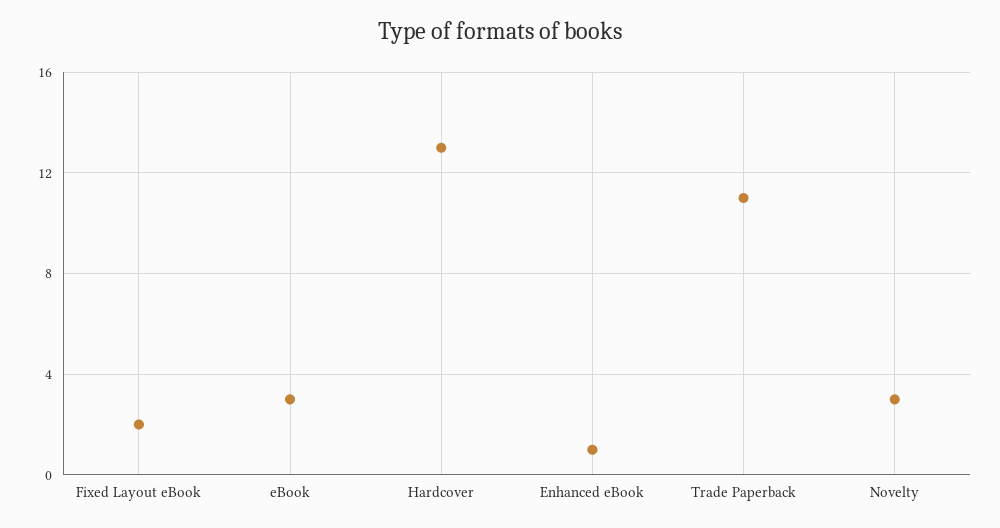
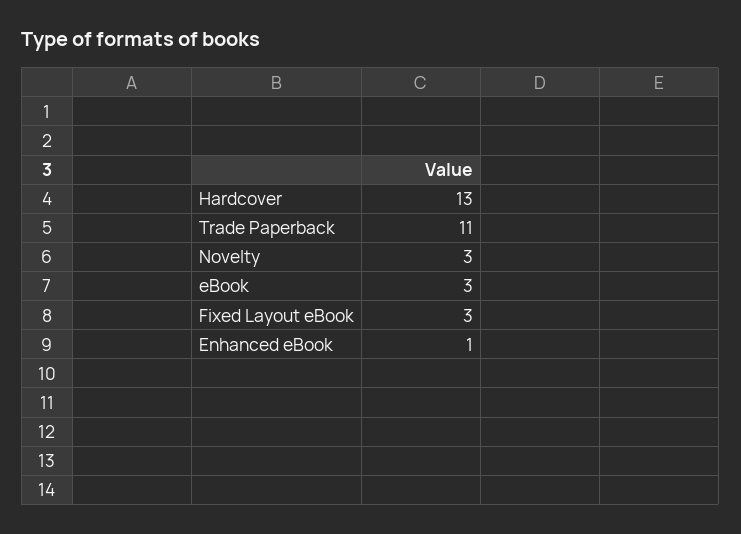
Fixed Layout eBook: 2 -> 3

